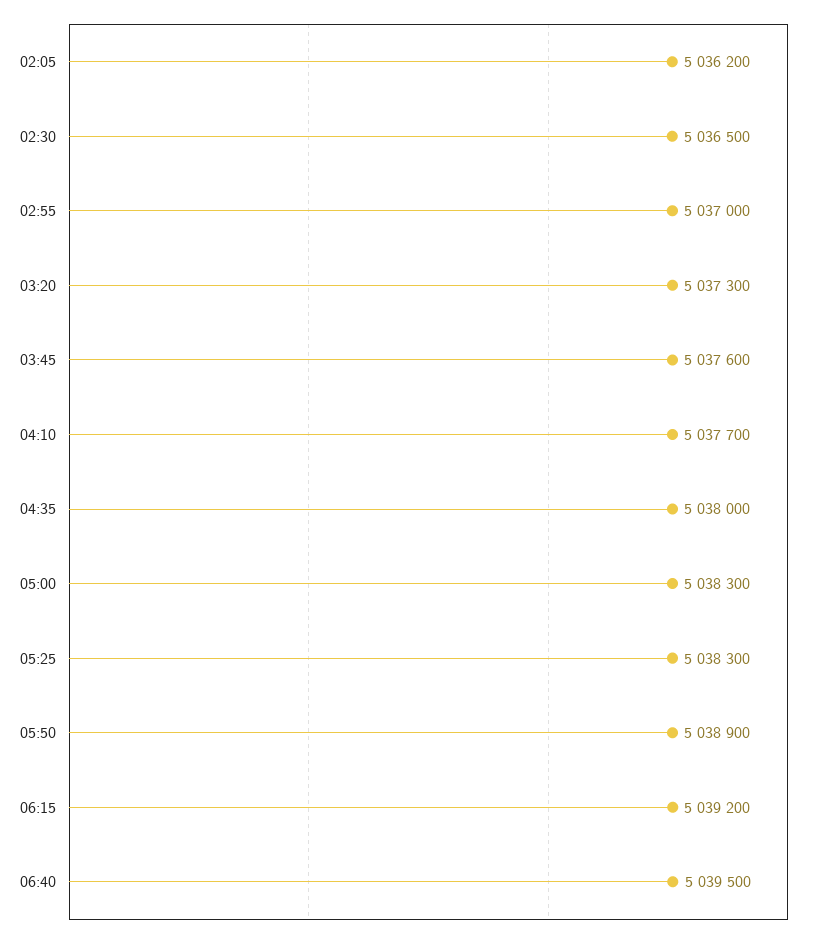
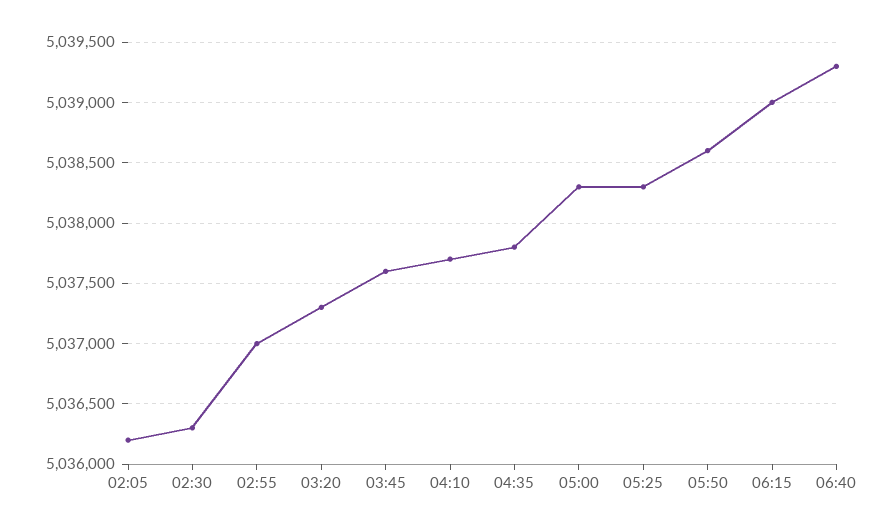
02:30: 5036500 -> 5036300
04:35: 5038000 -> 5037800
05:50: 5038900 -> 5038600
06:15: 5039200 -> 5039000
06:40: 5039500 -> 5039300

